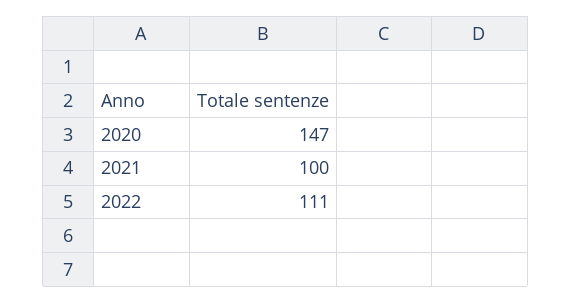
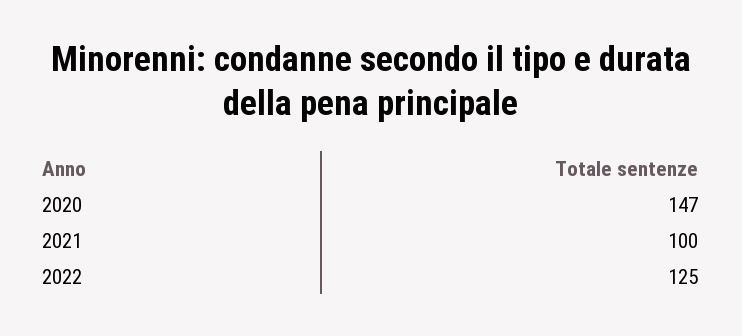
2022: 111 -> 125

